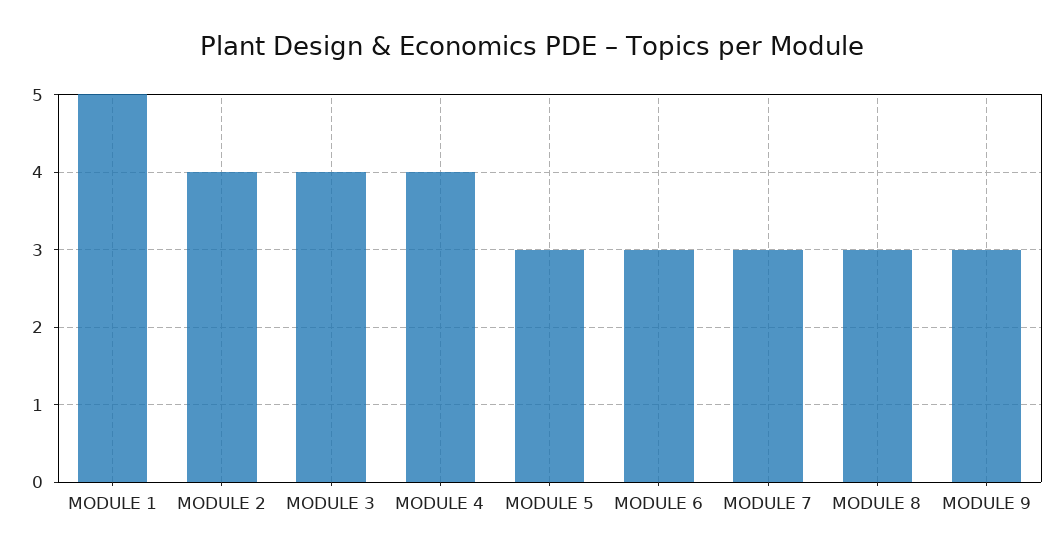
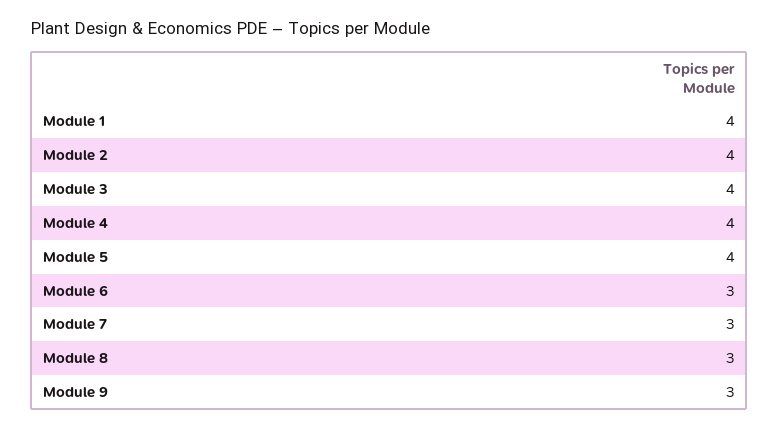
MODULE 1: 5 -> 4
MODULE 5: 3 -> 4

